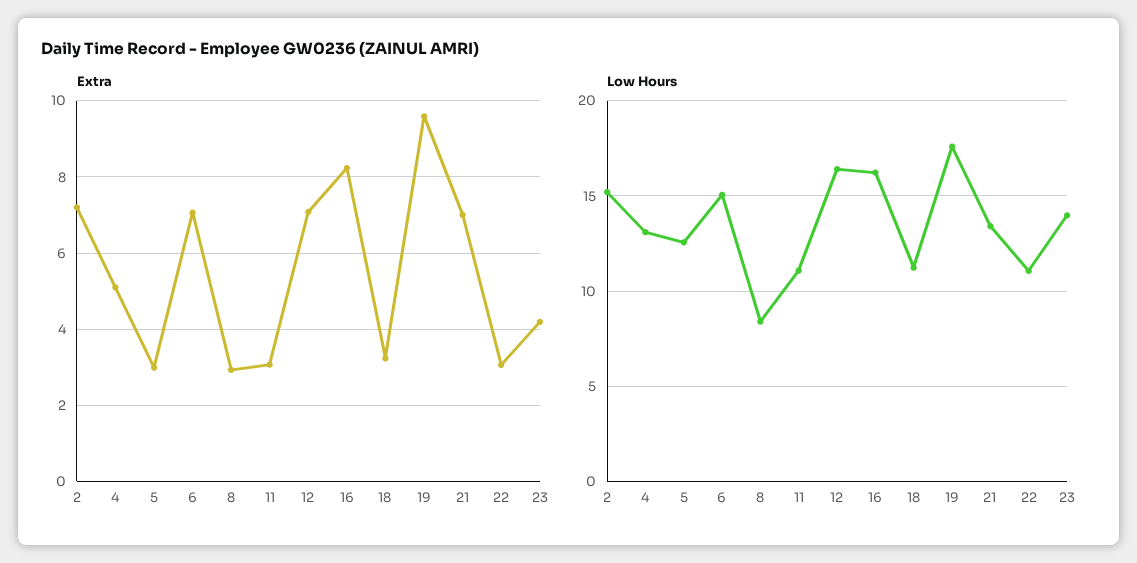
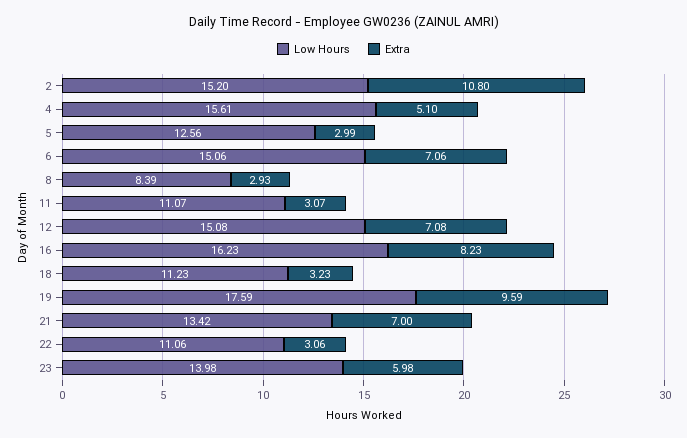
Extra, 2: 7.2 -> 10.8
Extra, 23: 4.2 -> 5.98
Low Hours, 4: 13 -> 15.61
Low Hours, 12: 16.5 -> 15.08

